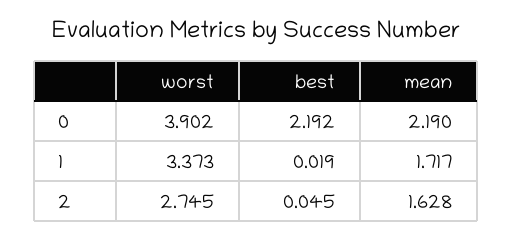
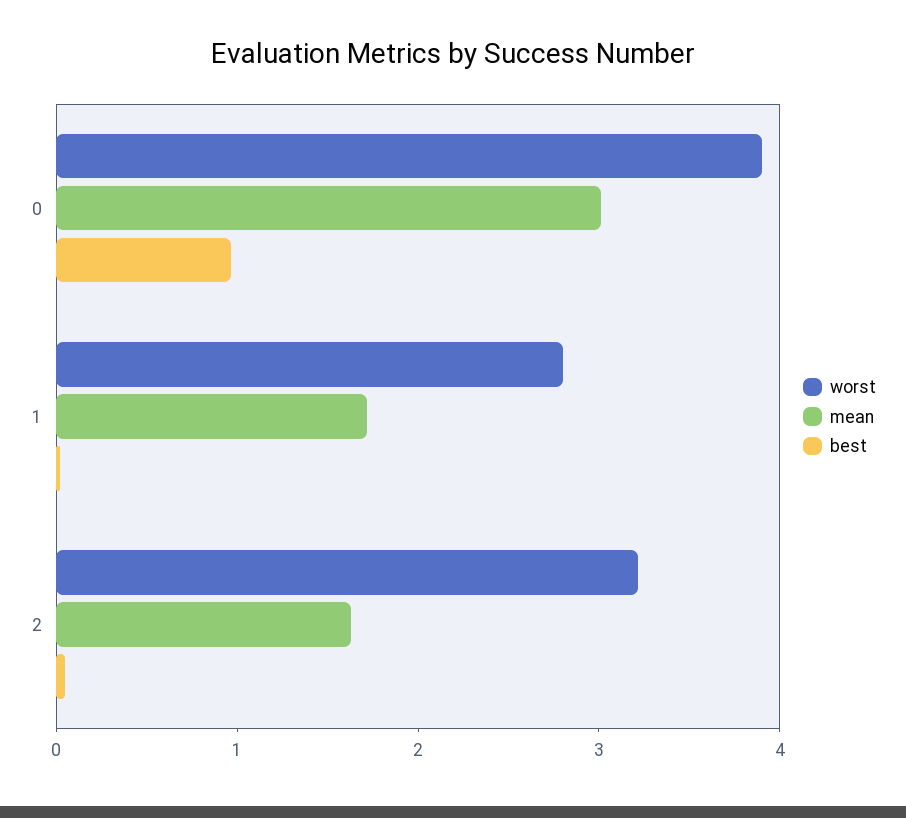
best, 0: 2.192 -> 1
mean, 0: 2.19 -> 3
worst, 1: 3.373 -> 2.8
worst, 2: 2.745 -> 3.2

